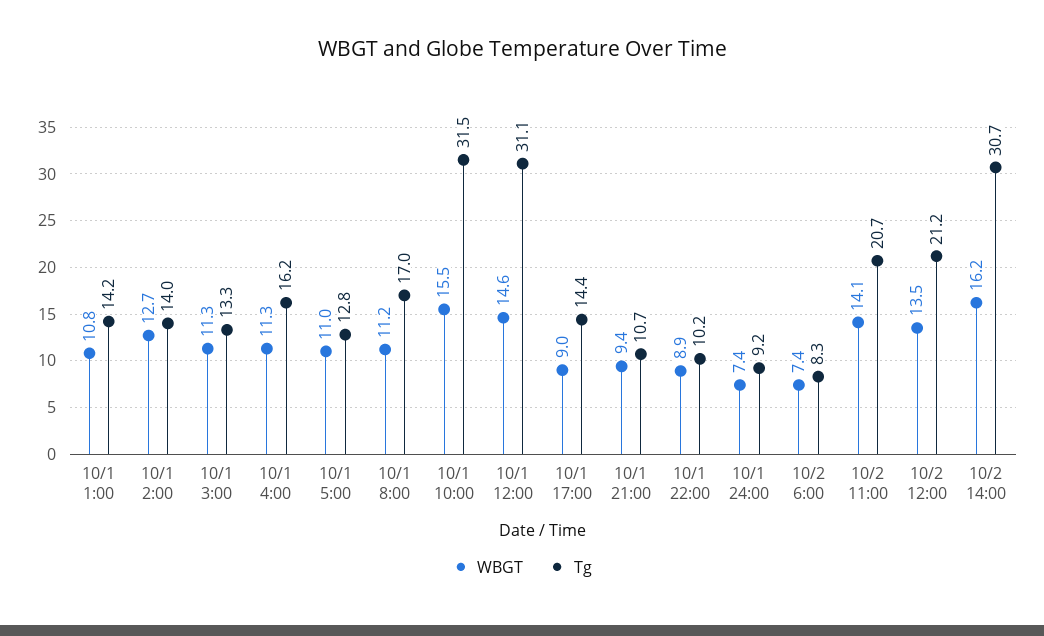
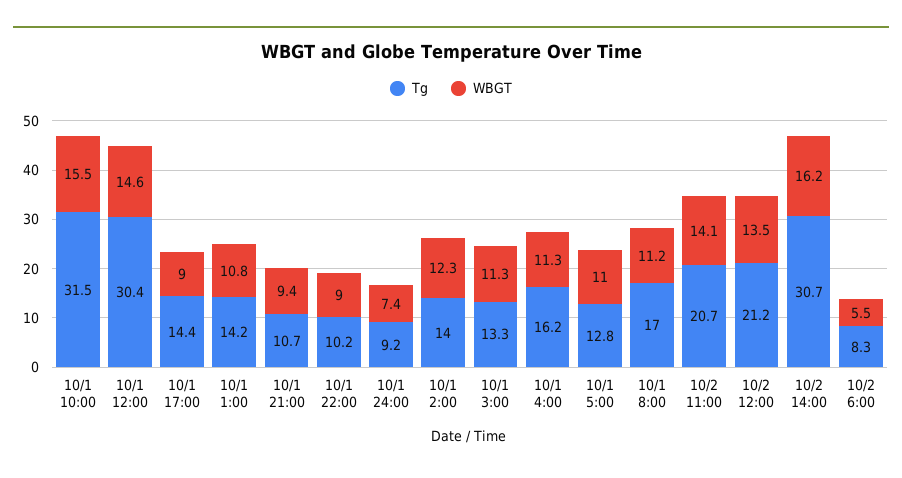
WBGT, 10/1 2:00: 12.7 -> 12.3
Tg, 10/1 12:00: 31.1 -> 30.4
WBGT, 10/1 22:00: 8.9 -> 9
WBGT, 10/2 6:00: 7.4 -> 5.5

